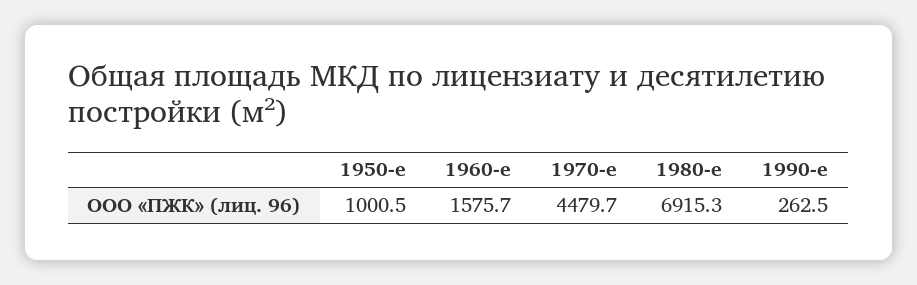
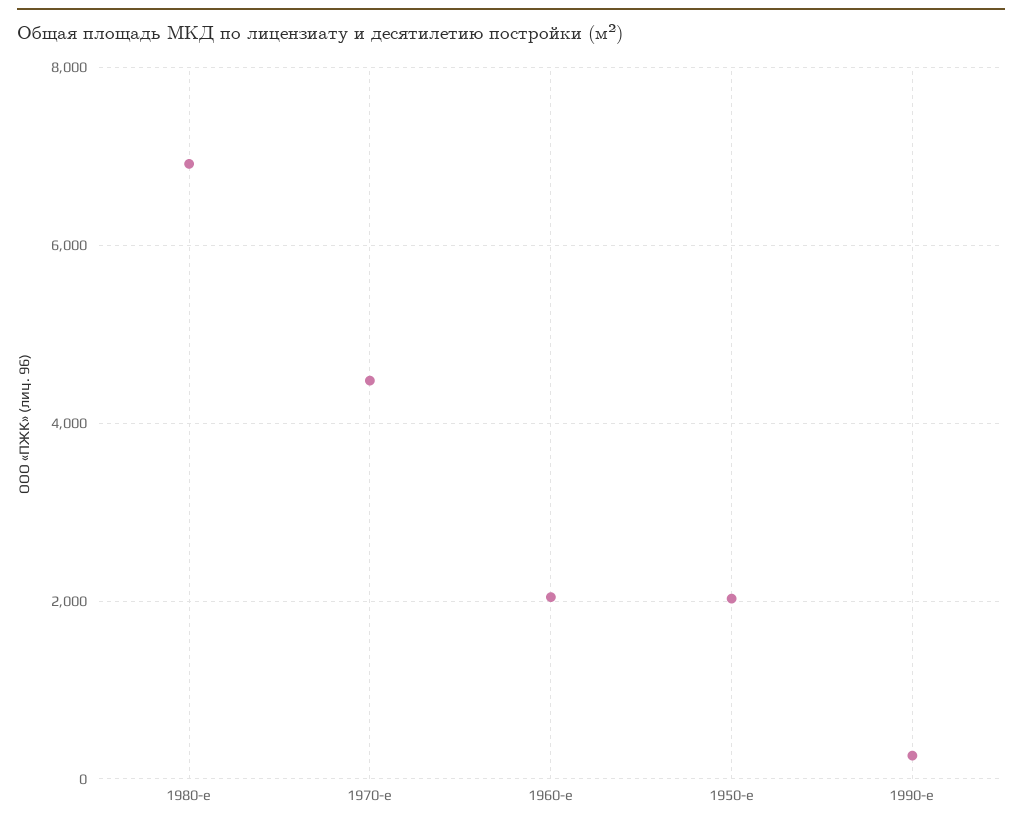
1950-е: 1000.5 -> 2000
1960-е: 1575.7 -> 2000

